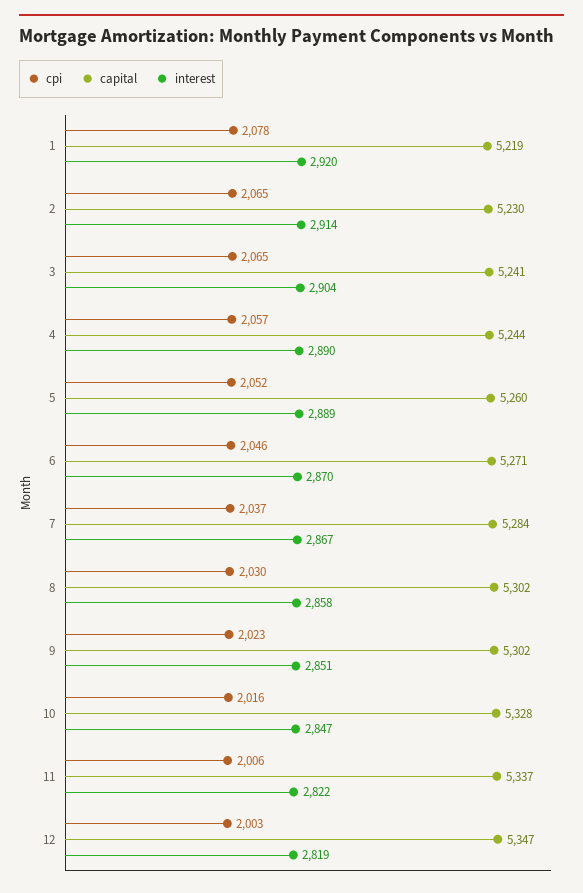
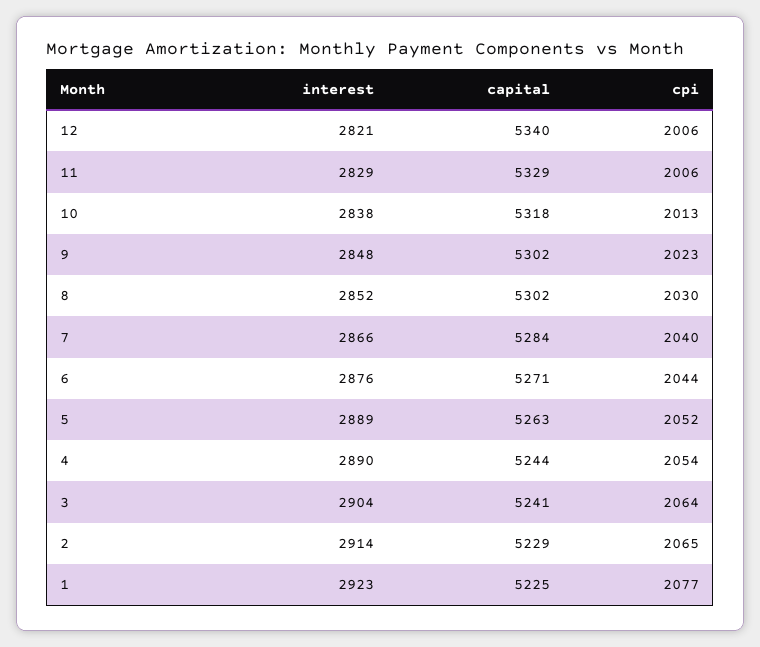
cpi, 1: 2078 -> 2077
capital, 1: 5219 -> 5225
interest, 1: 2920 -> 2923
capital, 2: 5230 -> 5229
cpi, 3: 2065 -> 2064
cpi, 4: 2057 -> 2054
capital, 5: 5260 -> 5263
cpi, 6: 2046 -> 2044
interest, 6: 2870 -> 2876
cpi, 7: 2037 -> 2040
interest, 7: 2867 -> 2866
interest, 8: 2858 -> 2852
interest, 9: 2851 -> 2848
cpi, 10: 2016 -> 2013
capital, 10: 5328 -> 5318
interest, 10: 2847 -> 2838
capital, 11: 5337 -> 5329
interest, 11: 2822 -> 2829
cpi, 12: 2003 -> 2006
capital, 12: 5347 -> 5340
interest, 12: 2819 -> 2821

